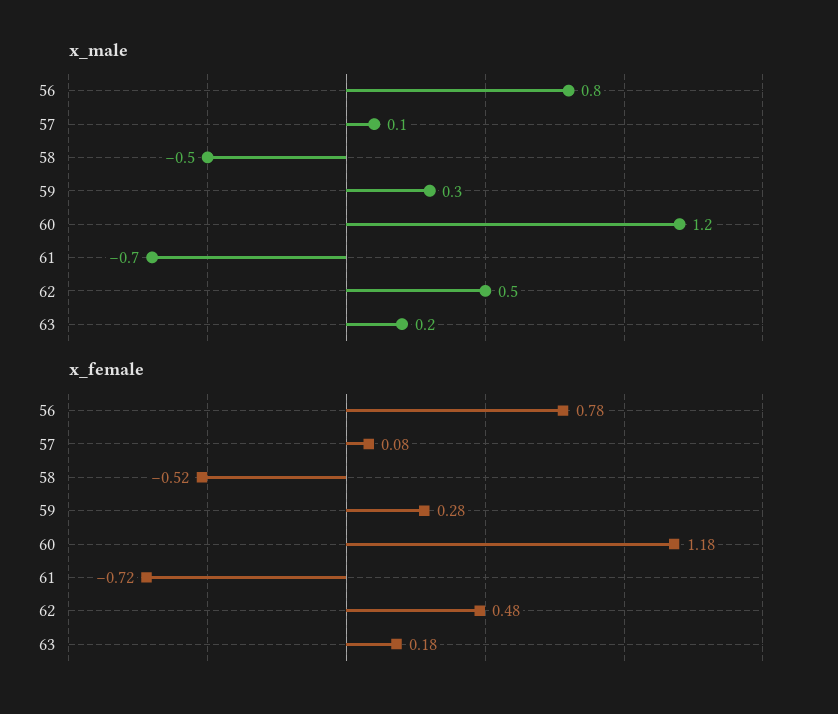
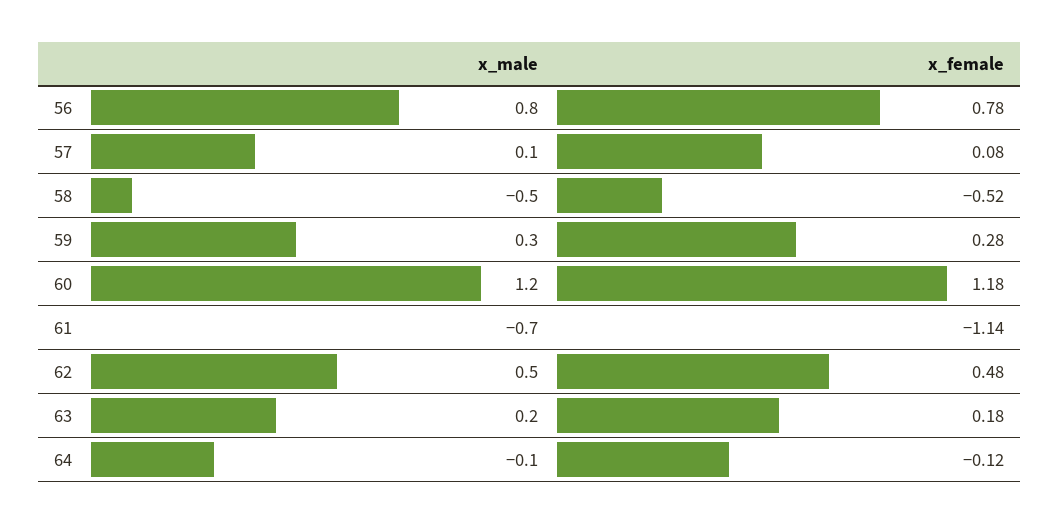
x_female, 61: -0.72 -> -1.14
x_male, 64: none -> -0.1
x_female, 64: none -> -0.12

